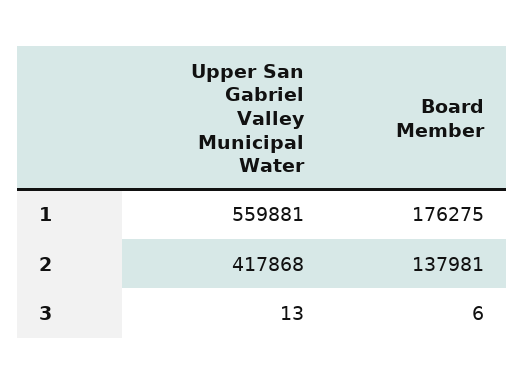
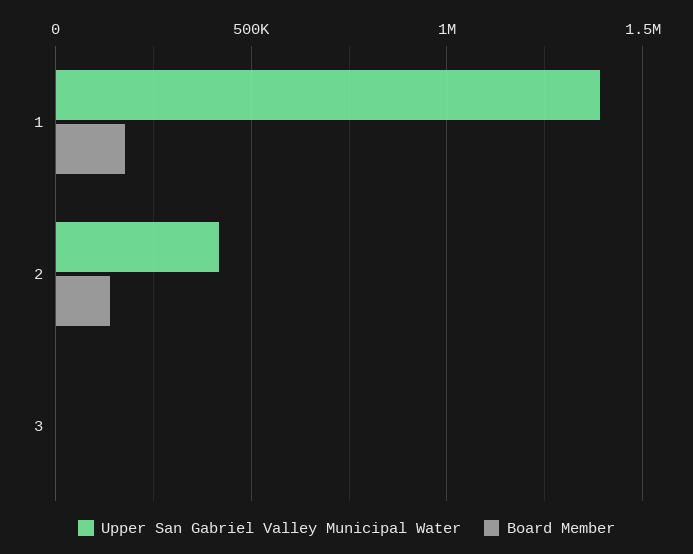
Upper San Gabriel Valley Municipal Water, 1: 559881 -> 1400000

